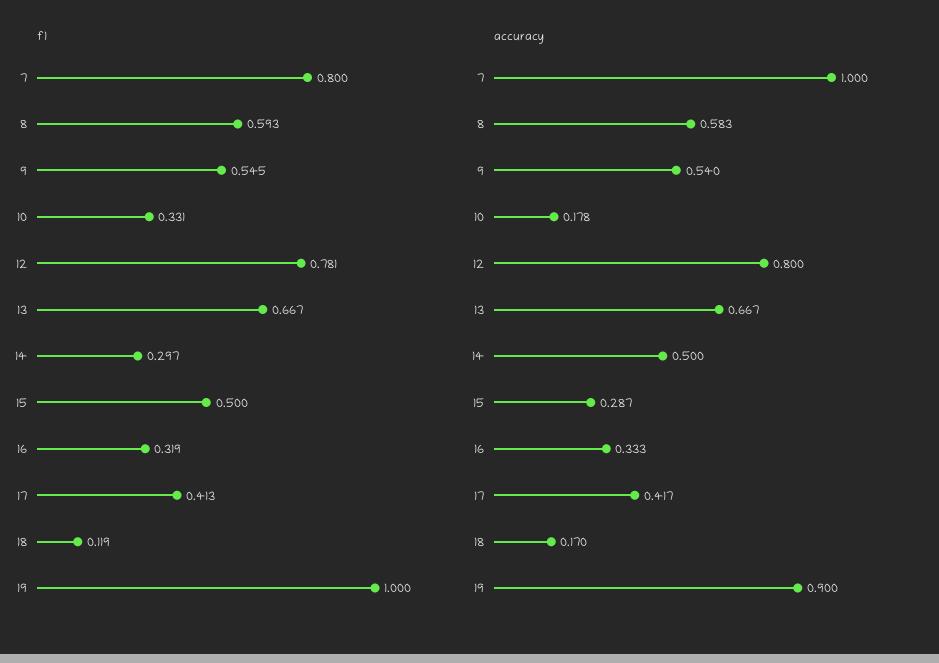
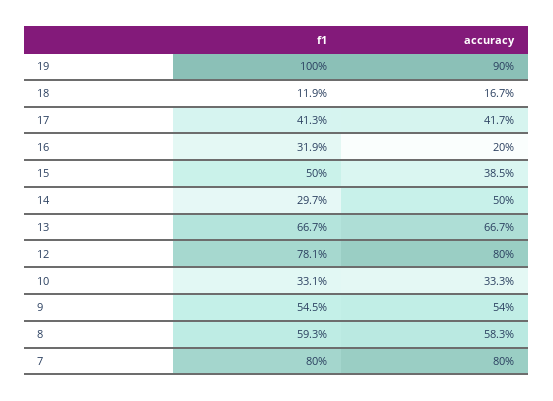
accuracy, 7: 1 -> 0.8
accuracy, 10: 0.178 -> 0.333
accuracy, 15: 0.287 -> 0.385
accuracy, 16: 0.333 -> 0.2
accuracy, 18: 0.17 -> 0.167

